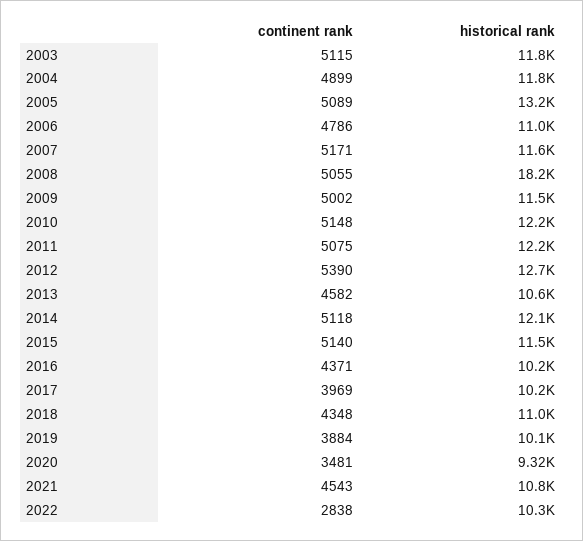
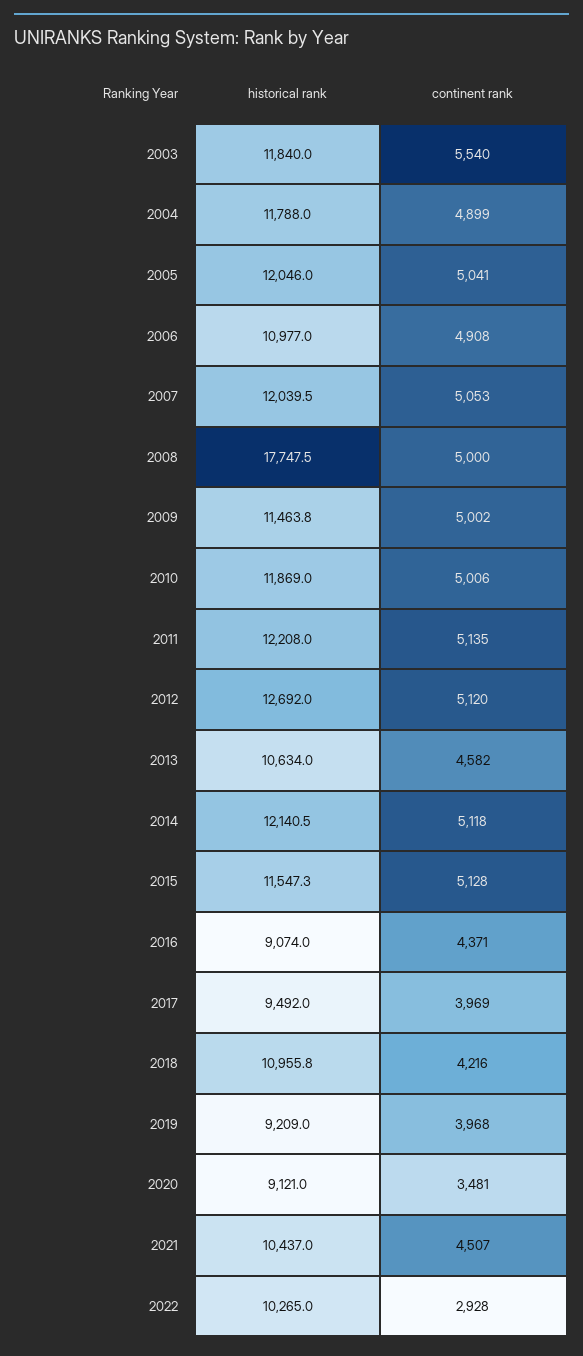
continent rank, 2003: 5115 -> 5540
continent rank, 2005: 5089 -> 5041
historical rank, 2005: 13200 -> 12046
continent rank, 2006: 4786 -> 4908
continent rank, 2007: 5171 -> 5053
historical rank, 2007: 11600 -> 12039.5
continent rank, 2008: 5055 -> 5000
historical rank, 2008: 18200 -> 17747.5
continent rank, 2010: 5148 -> 5006
historical rank, 2010: 12200 -> 11869
continent rank, 2011: 5075 -> 5135
continent rank, 2012: 5390 -> 5120
continent rank, 2015: 5140 -> 5128
historical rank, 2016: 10200 -> 9074
historical rank, 2017: 10200 -> 9492
continent rank, 2018: 4348 -> 4216
continent rank, 2019: 3884 -> 3968
historical rank, 2019: 10100 -> 9209
historical rank, 2020: 9320 -> 9121
continent rank, 2021: 4543 -> 4507
historical rank, 2021: 10800 -> 10437
continent rank, 2022: 2838 -> 2928

